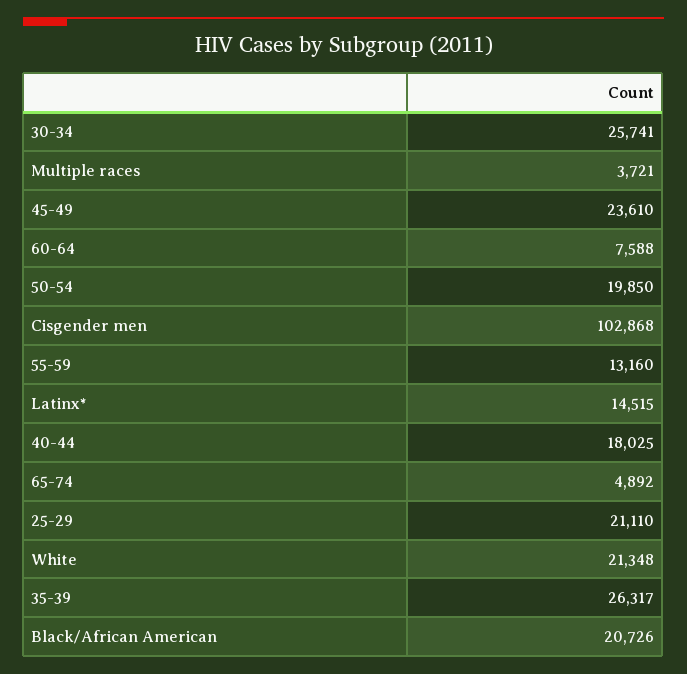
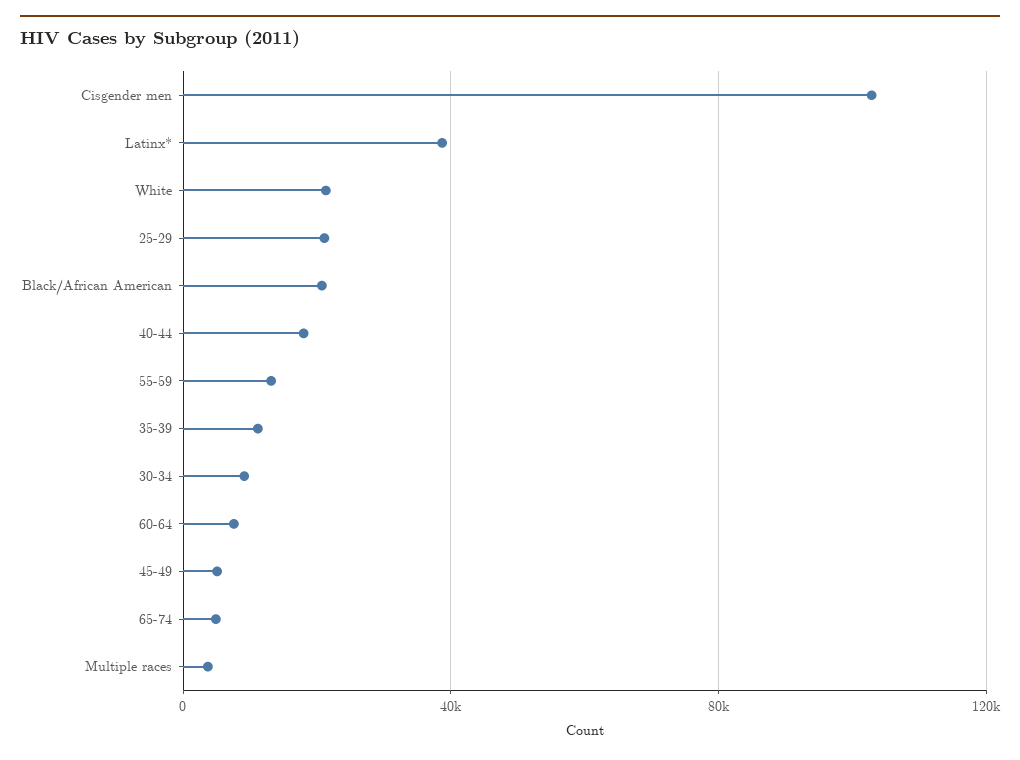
30-34: 25741 -> 10000
45-49: 23610 -> 5000
50-54: 19850 -> none
Latinx*: 14515 -> 40000
35-39: 26317 -> 10000

